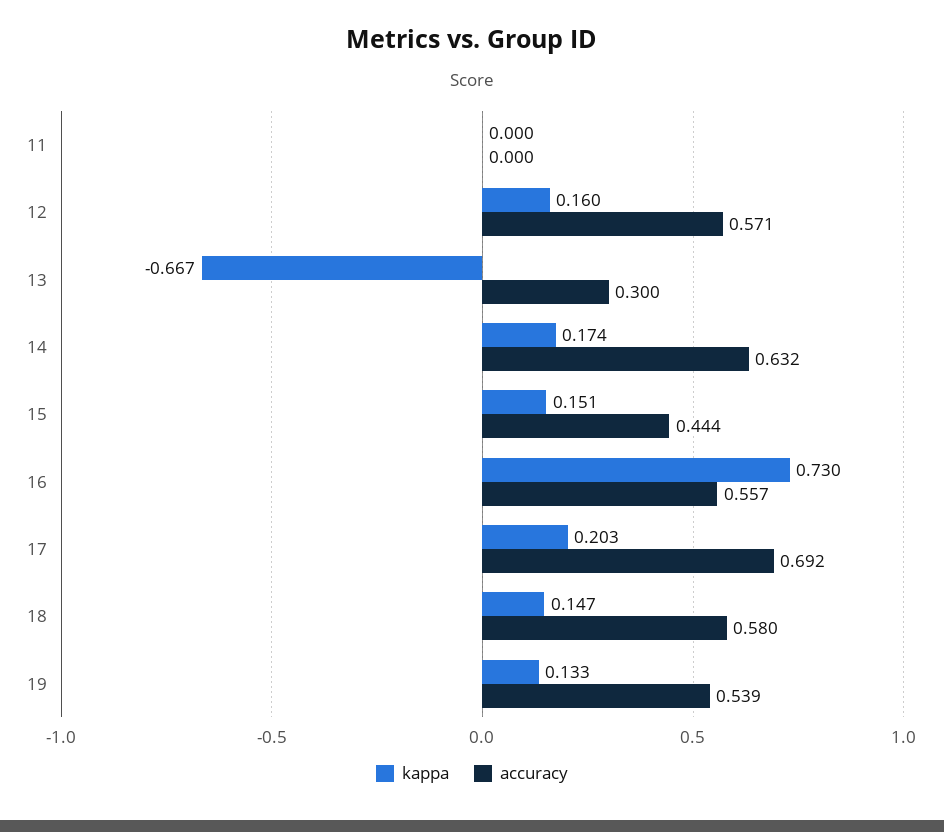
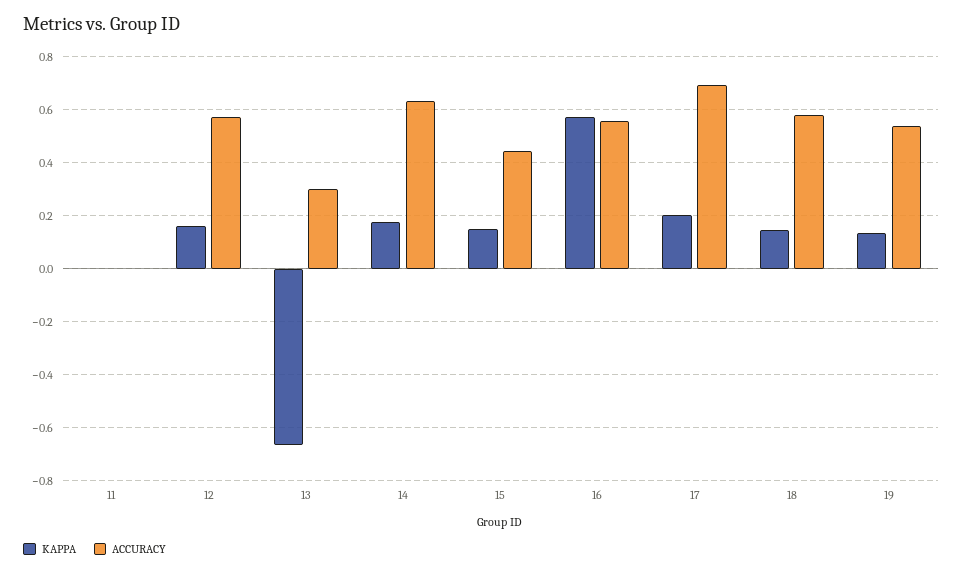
kappa, 16: 0.73 -> 0.575

